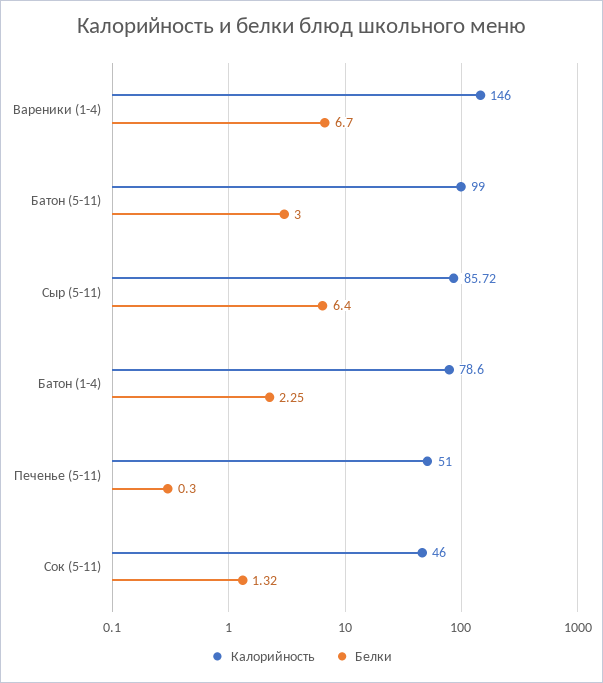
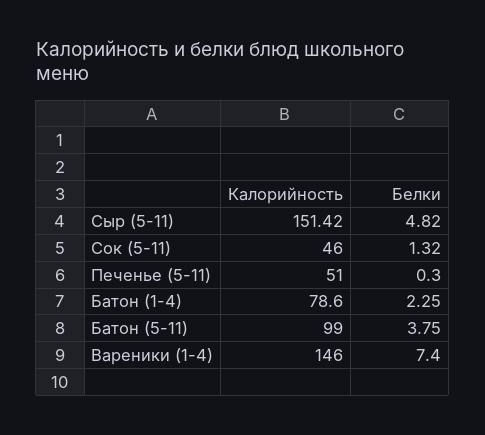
Белки, Вареники (1-4): 6.7 -> 7.4
Белки, Батон (5-11): 3 -> 3.75
Калорийность, Сыр (5-11): 85.72 -> 151.42
Белки, Сыр (5-11): 6.4 -> 4.82

